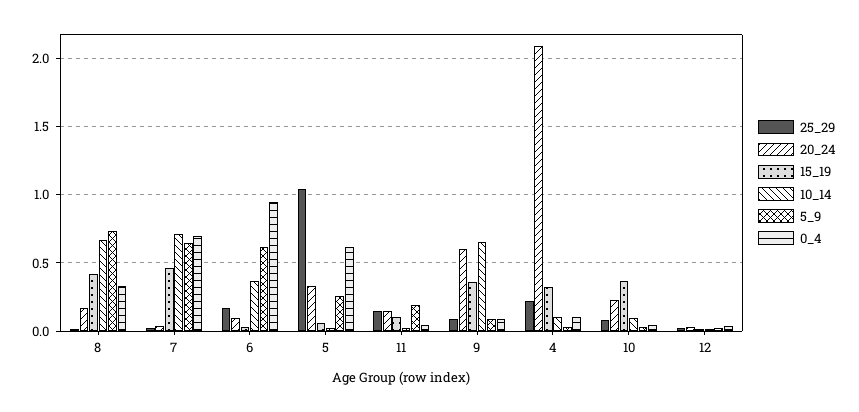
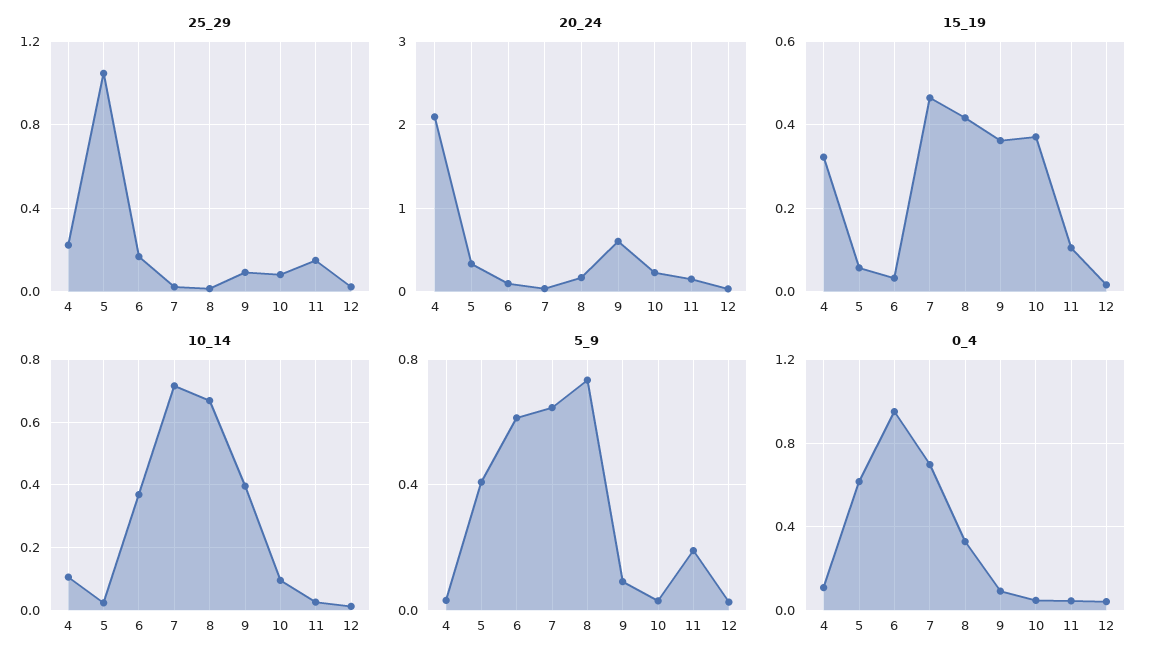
5_9, 5: 0.25 -> 0.4
10_14, 9: 0.65 -> 0.4

